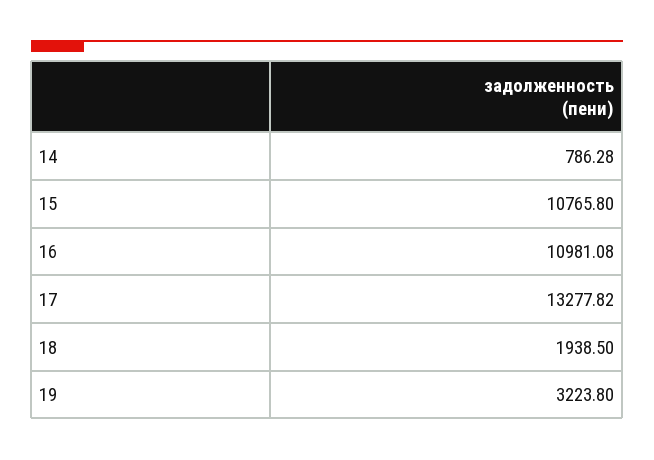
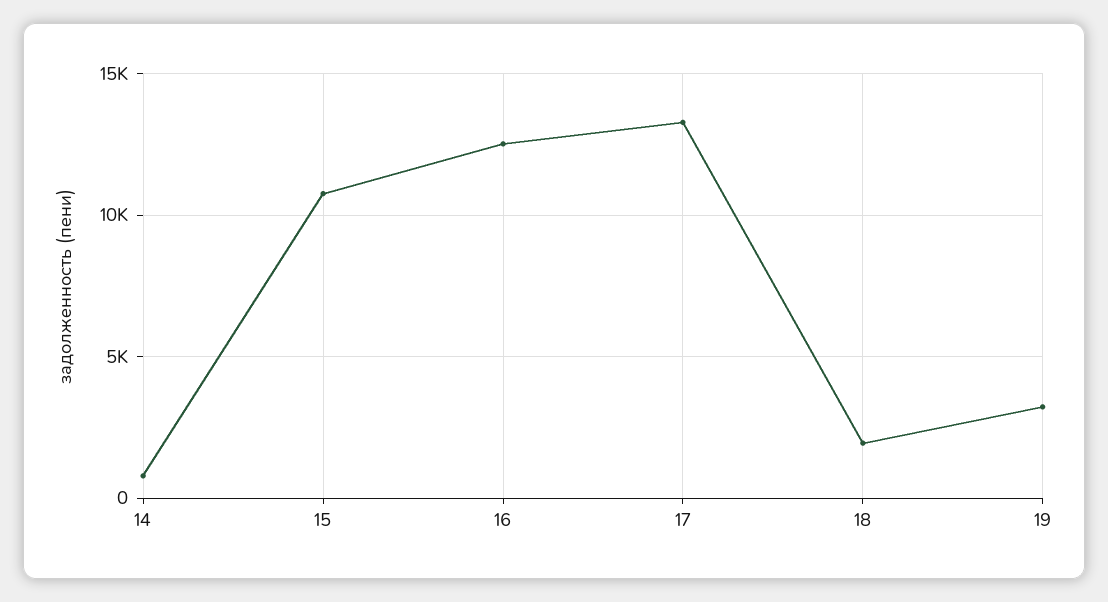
16: 10981.08 -> 12500

